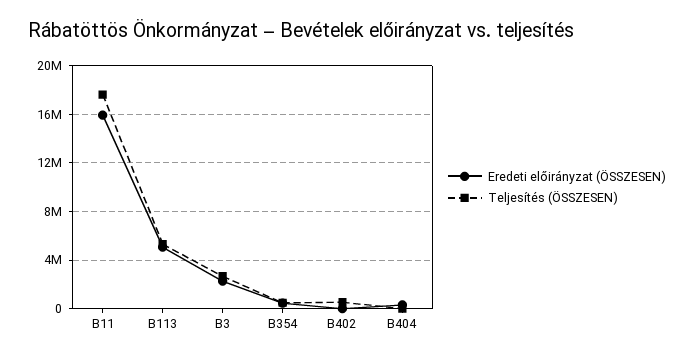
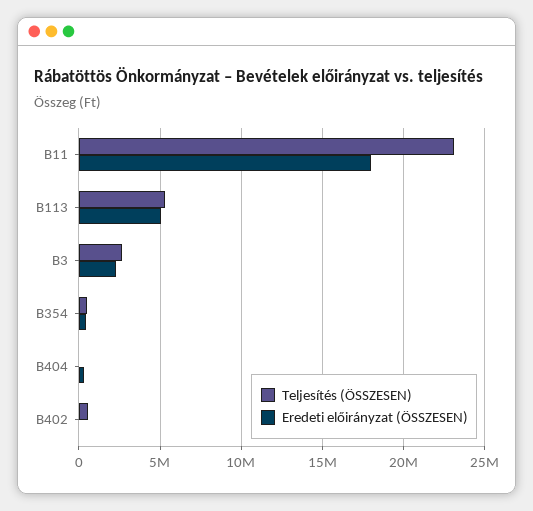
Eredeti előirányzat (ÖSSZESEN), B11: 16000000 -> 18000000
Teljesítés (ÖSSZESEN), B11: 17500000 -> 23000000

